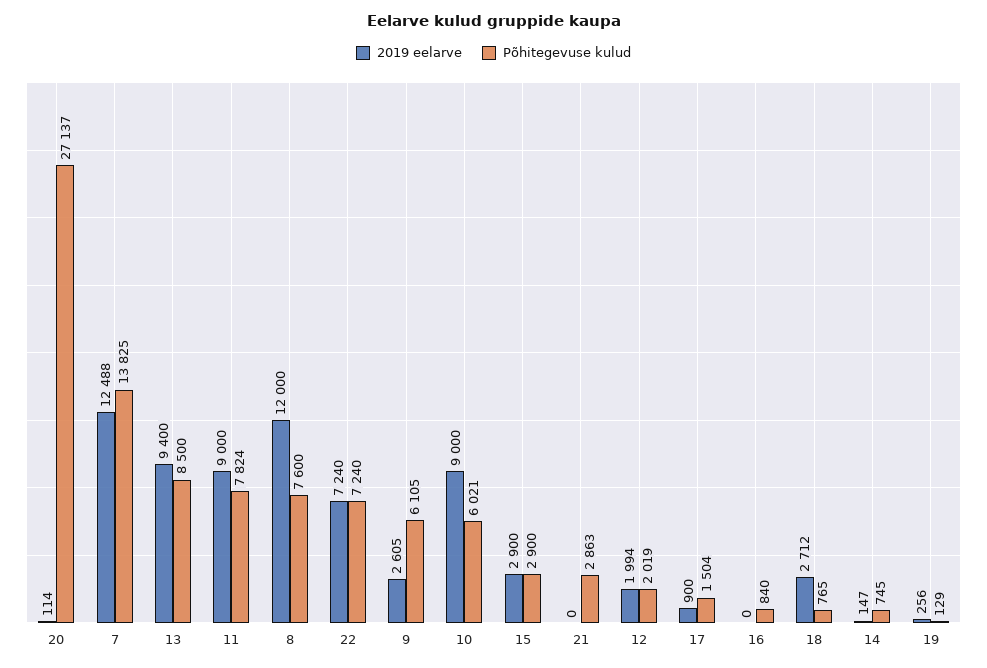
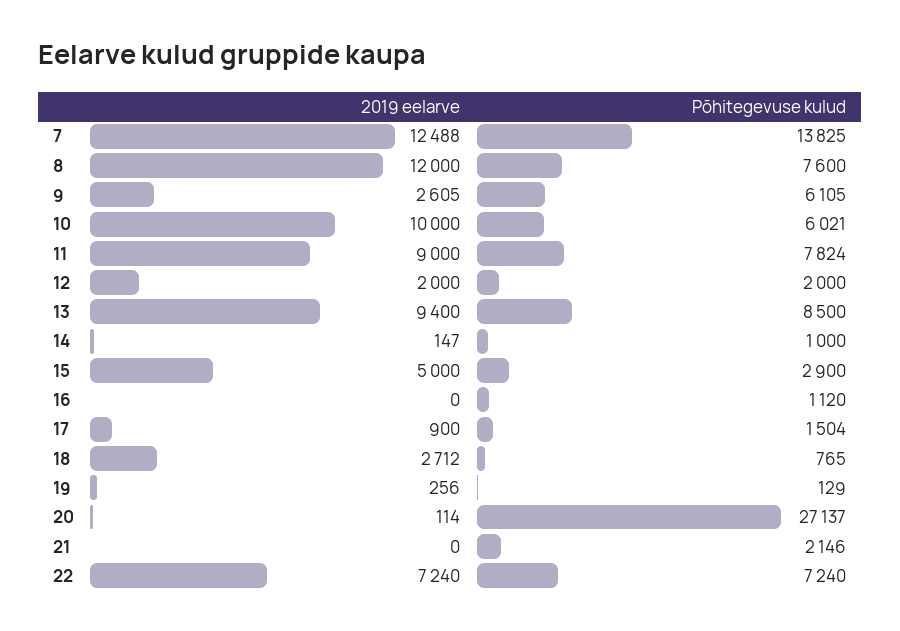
2019 eelarve, 10: 9000 -> 10000
2019 eelarve, 15: 2900 -> 5000
Põhitegevuse kulud, 21: 2863 -> 2146
2019 eelarve, 12: 1994 -> 2000
Põhitegevuse kulud, 12: 2019 -> 2000
Põhitegevuse kulud, 16: 840 -> 1120
Põhitegevuse kulud, 14: 745 -> 1000

